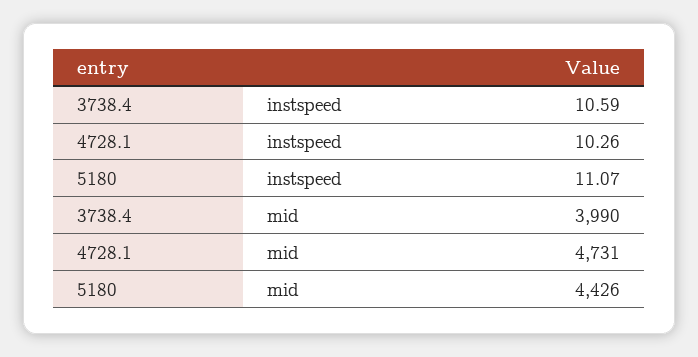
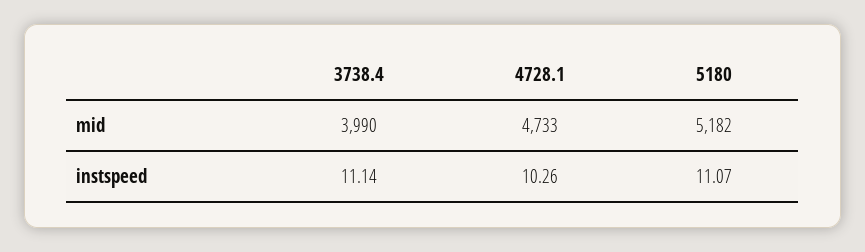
3738.4, instspeed: 10.59 -> 11.14
4728.1, mid: 4731 -> 4733
5180, mid: 4426 -> 5182

